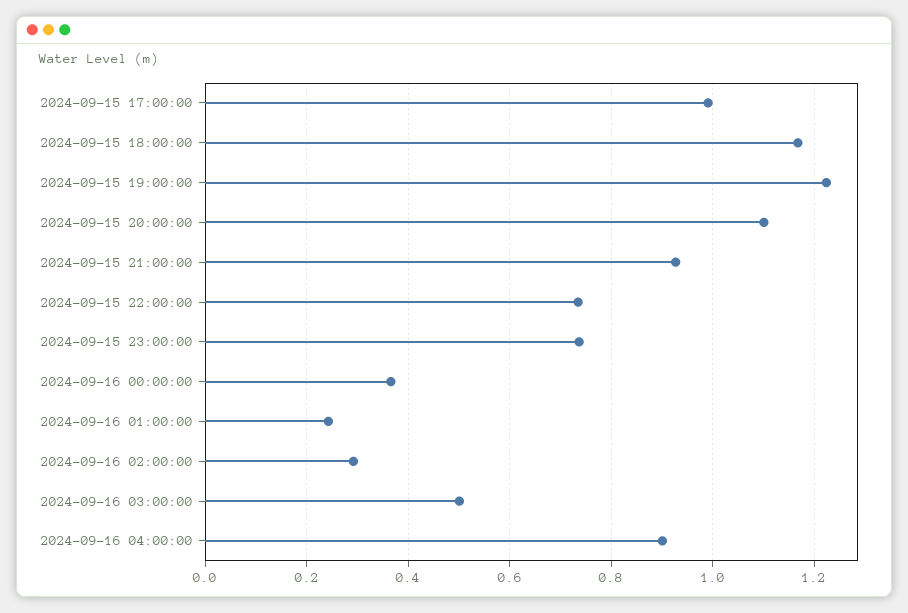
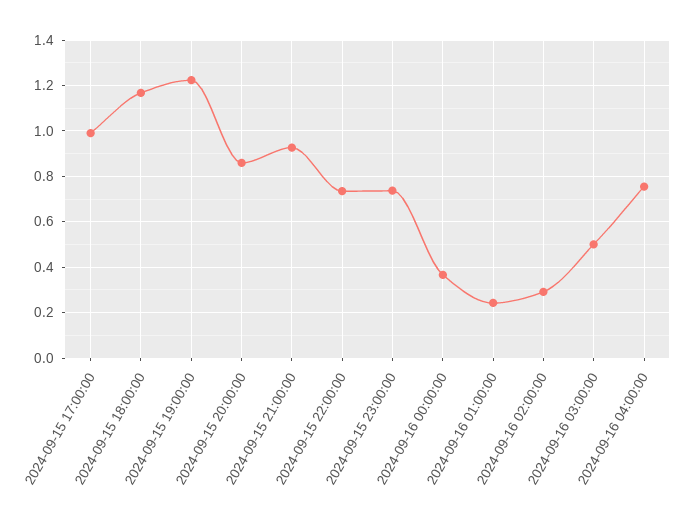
2024-09-15 20:00:00: 1.1 -> 0.85
2024-09-16 04:00:00: 0.9 -> 0.75

